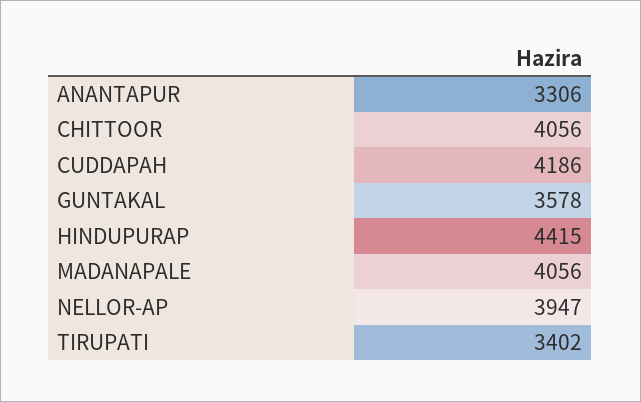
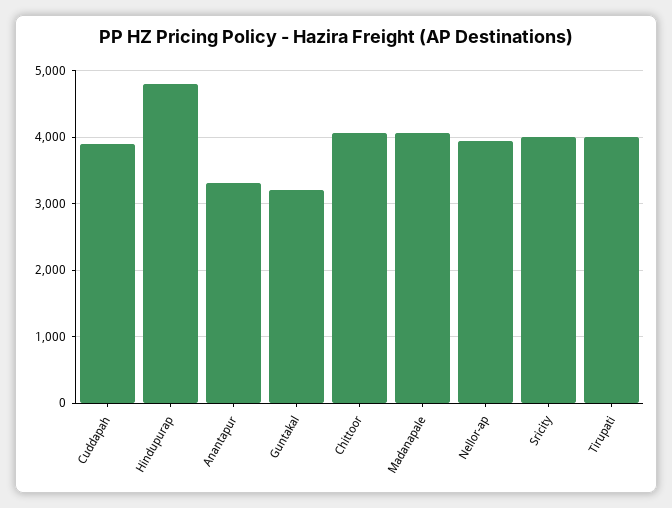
CUDDAPAH: 4186 -> 3900
GUNTAKAL: 3578 -> 3200
HINDUPURAP: 4415 -> 4800
TIRUPATI: 3402 -> 4000
Sricity: none -> 4000

